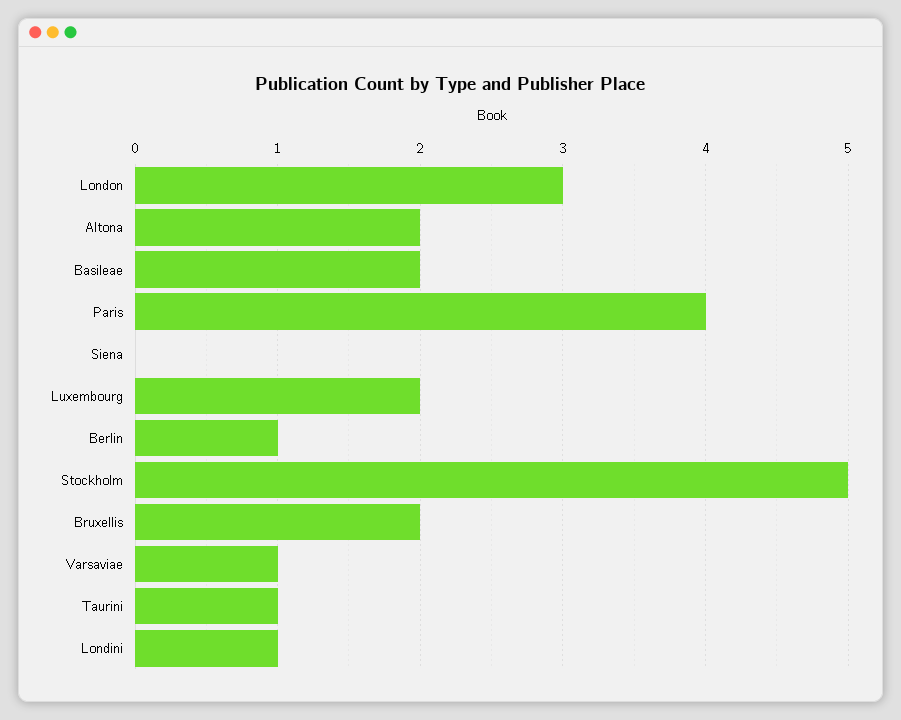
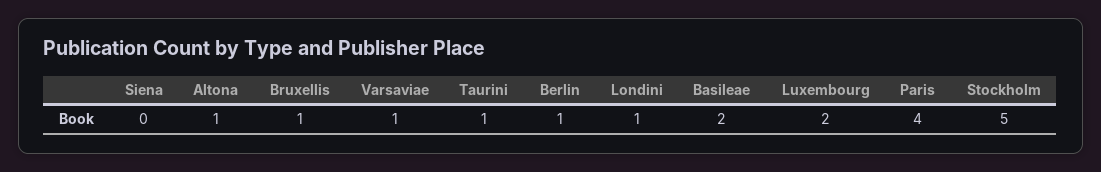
London: 3 -> none
Altona: 2 -> 1
Bruxellis: 2 -> 1

